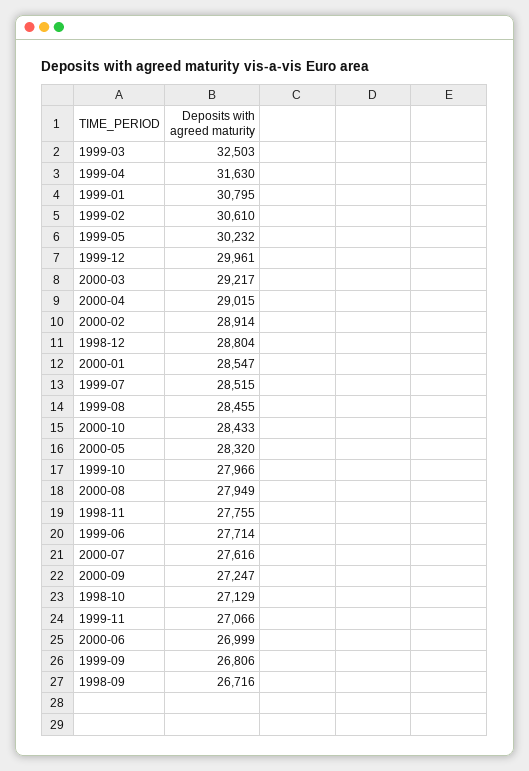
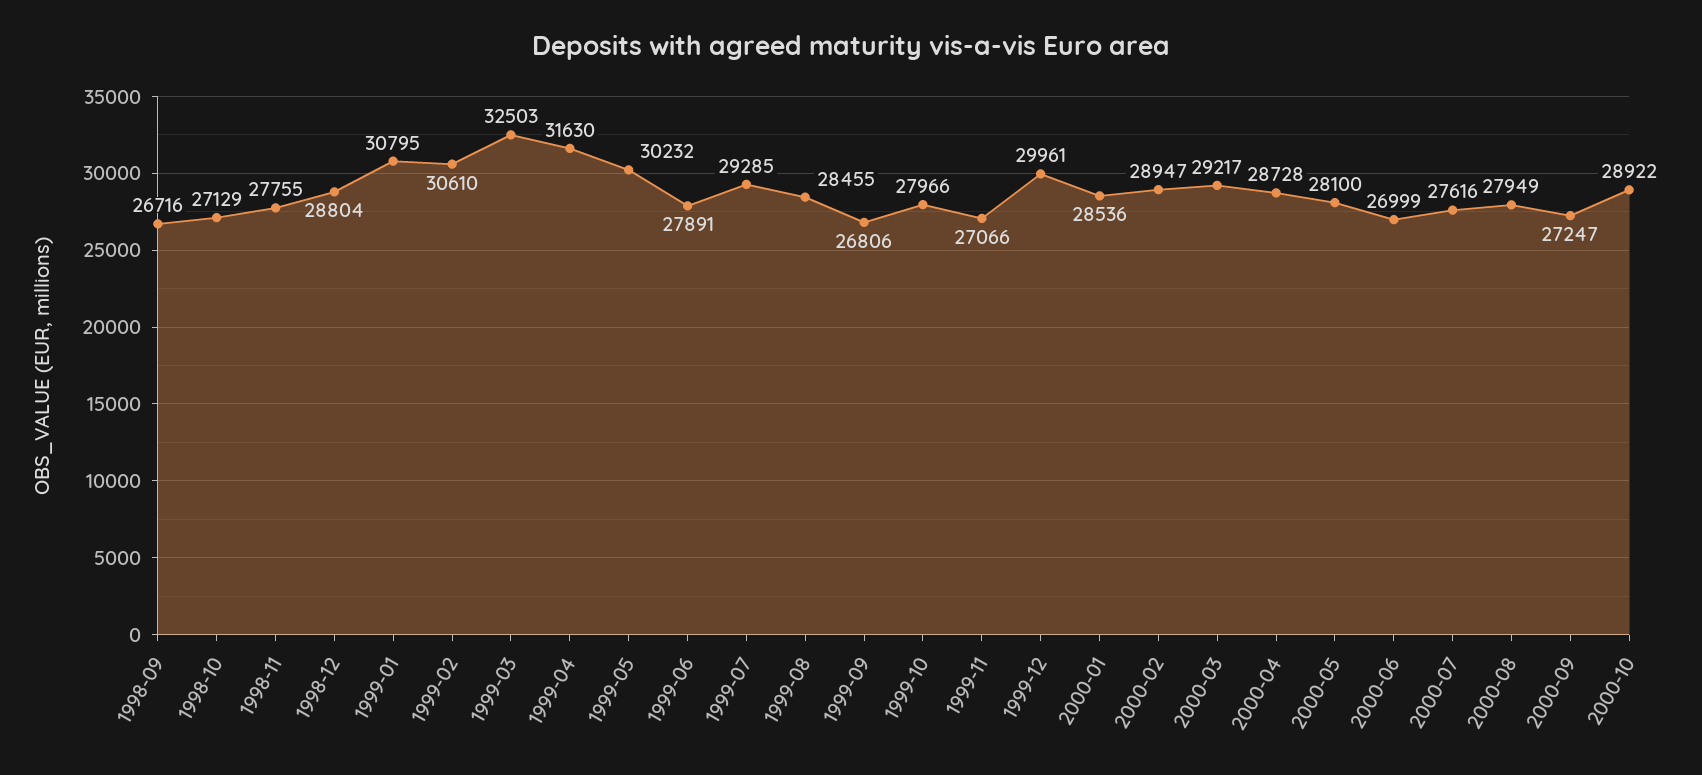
2000-04: 29015 -> 28728
2000-02: 28914 -> 28947
2000-01: 28547 -> 28536
1999-07: 28515 -> 29285
2000-10: 28433 -> 28922
2000-05: 28320 -> 28100
1999-06: 27714 -> 27891

